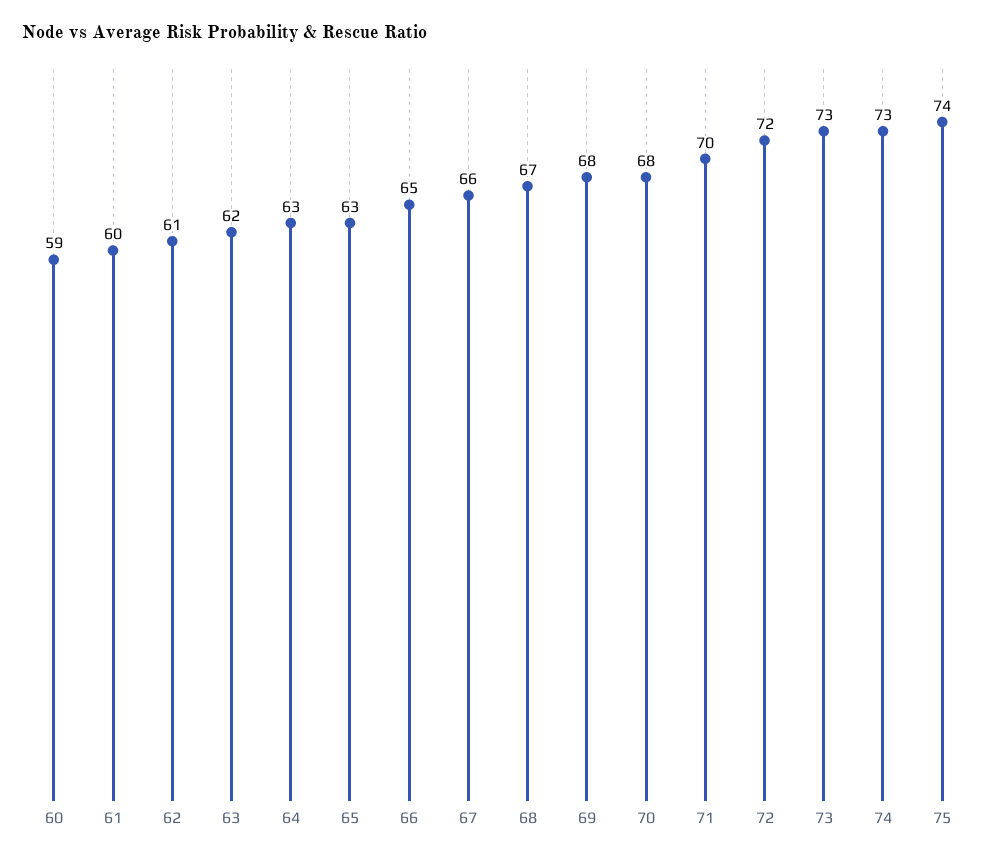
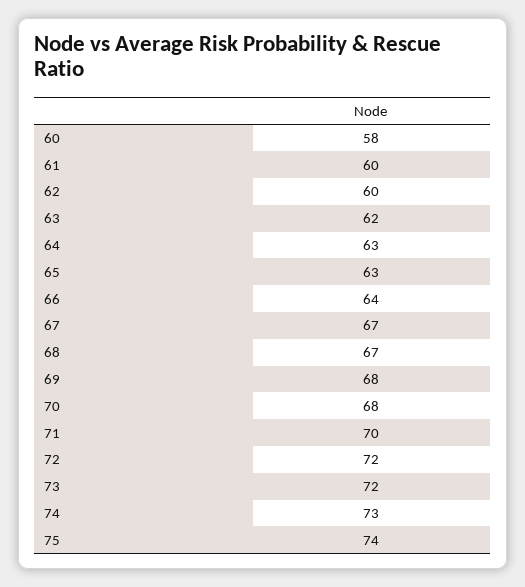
60: 59 -> 58
62: 61 -> 60
66: 65 -> 64
67: 66 -> 67
73: 73 -> 72

